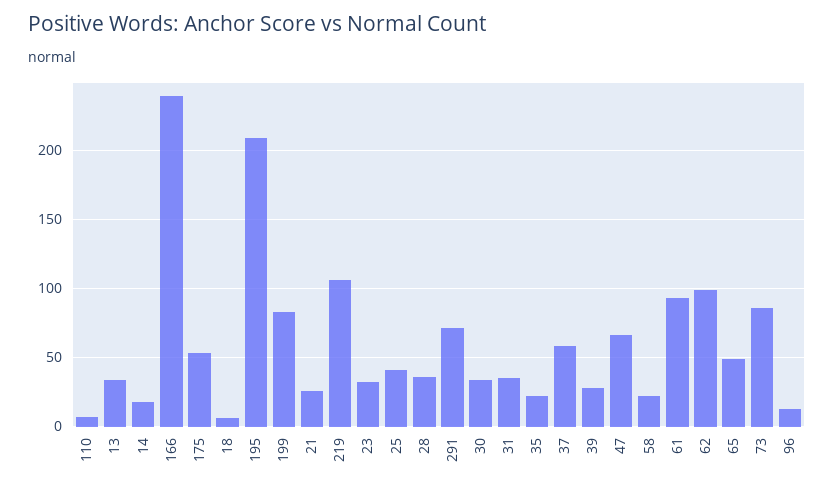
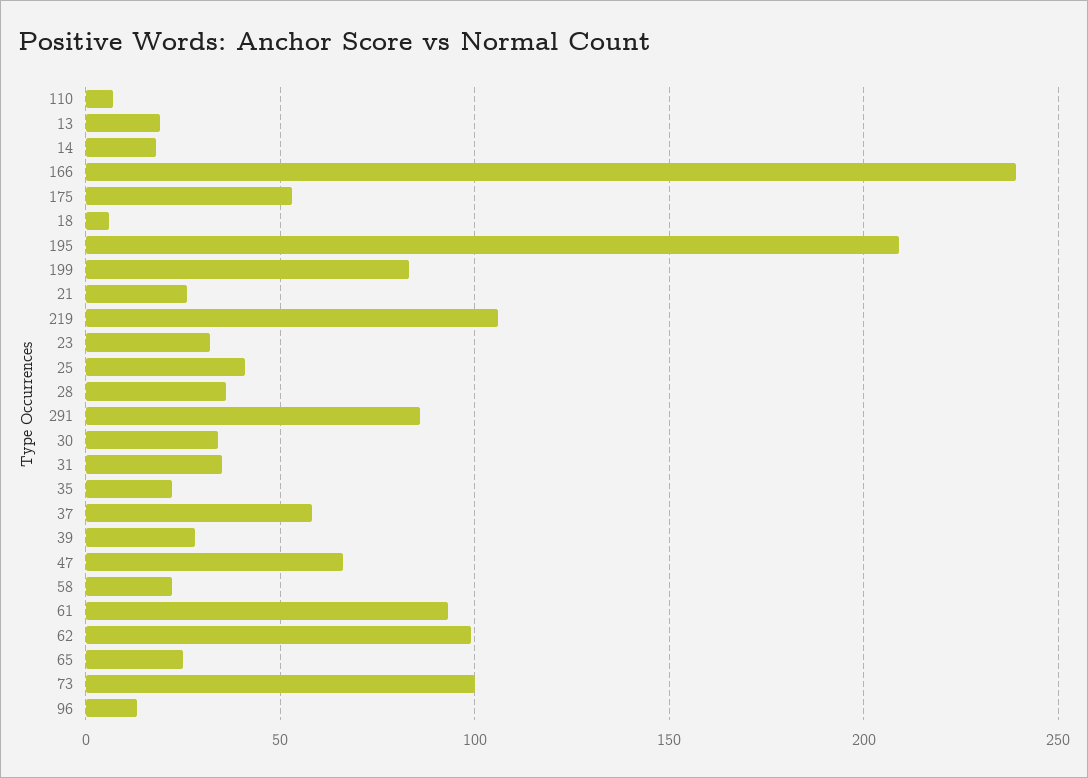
13: 35 -> 20
291: 70 -> 85
65: 50 -> 25
73: 85 -> 100

